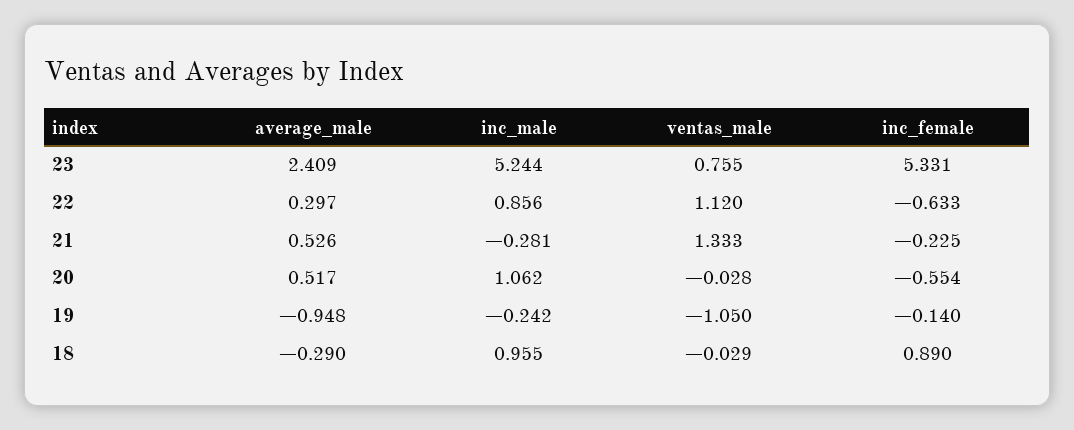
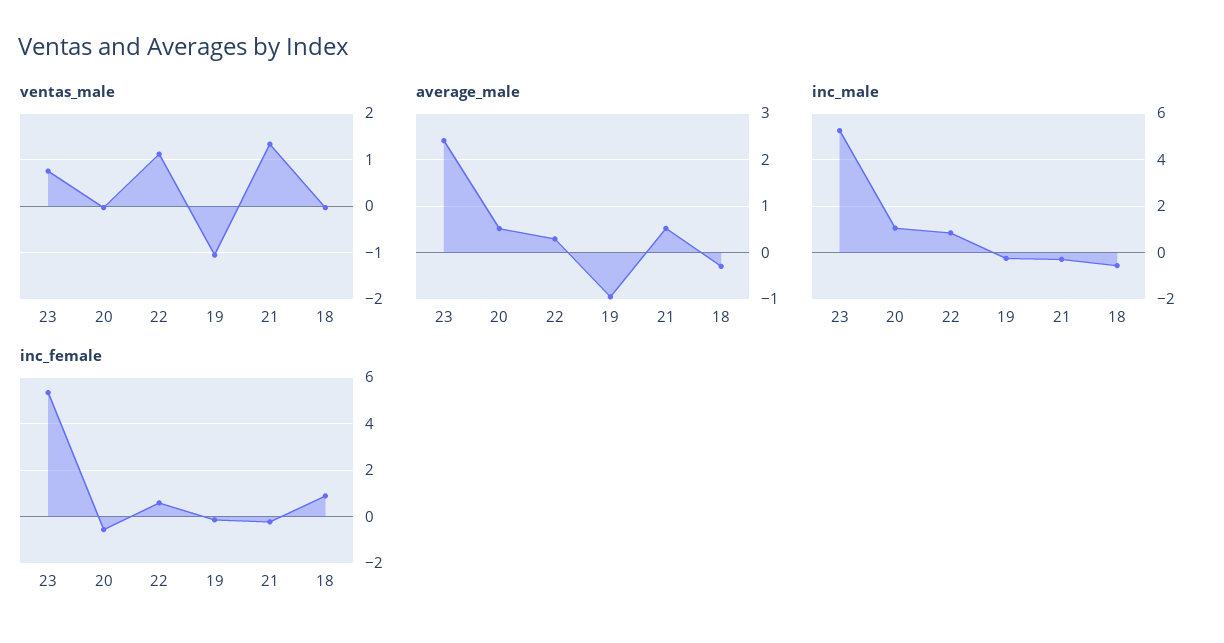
inc_female, 22: -0.633 -> 0.5
inc_male, 18: 0.955 -> -0.5

